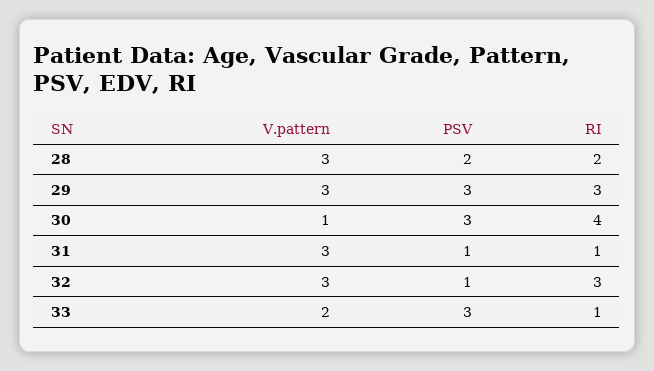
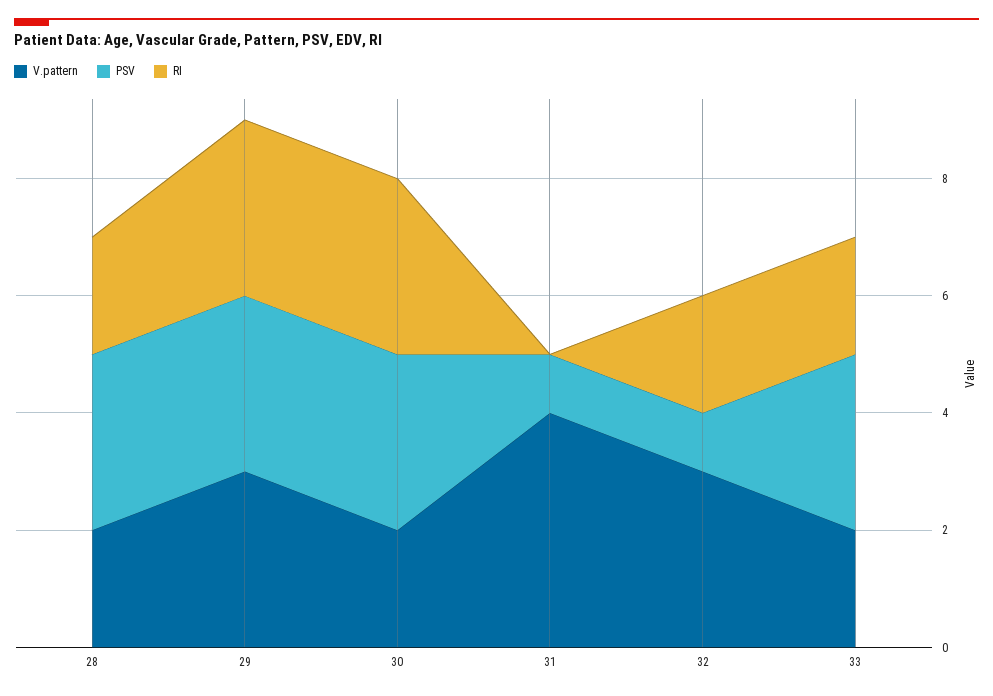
V.pattern, 28: 3 -> 2
PSV, 28: 2 -> 3
V.pattern, 30: 1 -> 2
RI, 30: 4 -> 3
V.pattern, 31: 3 -> 4
RI, 31: 1 -> 0
RI, 32: 3 -> 2
RI, 33: 1 -> 2

